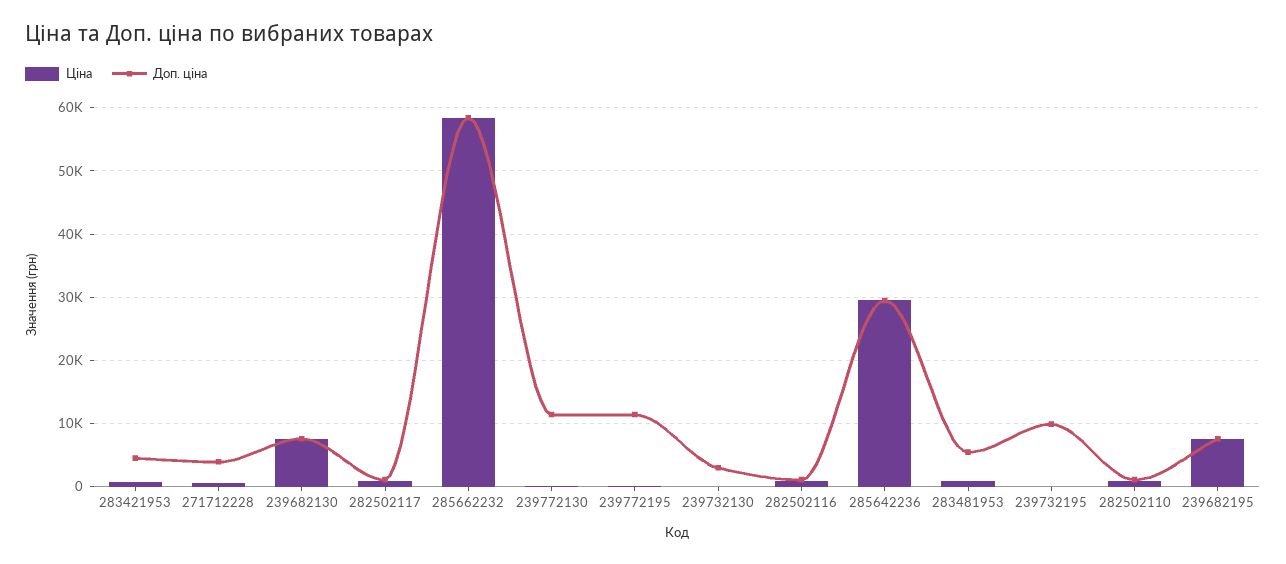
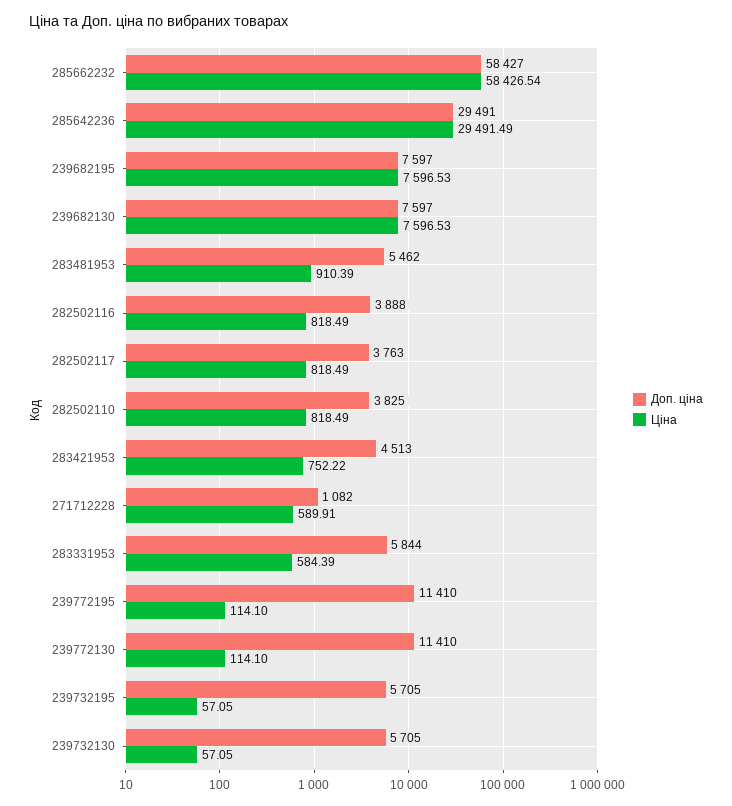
Доп. ціна, 271712228: 4000 -> 1082
Доп. ціна, 282502117: 1000 -> 3763
Доп. ціна, 239732130: 3000 -> 5705
Доп. ціна, 282502116: 1000 -> 3888
Доп. ціна, 239732195: 10000 -> 5705
Доп. ціна, 282502110: 1000 -> 3825
Доп. ціна, 283331953: none -> 5844
Ціна, 283331953: none -> 584.39

